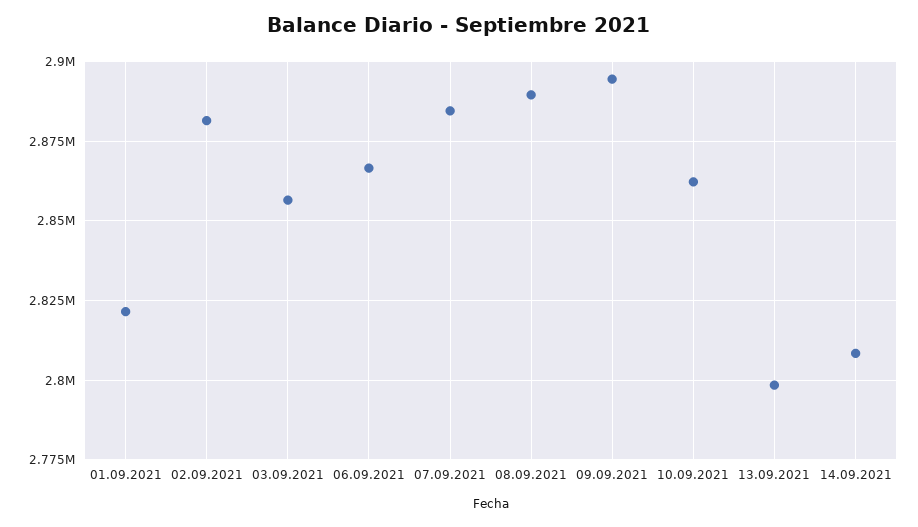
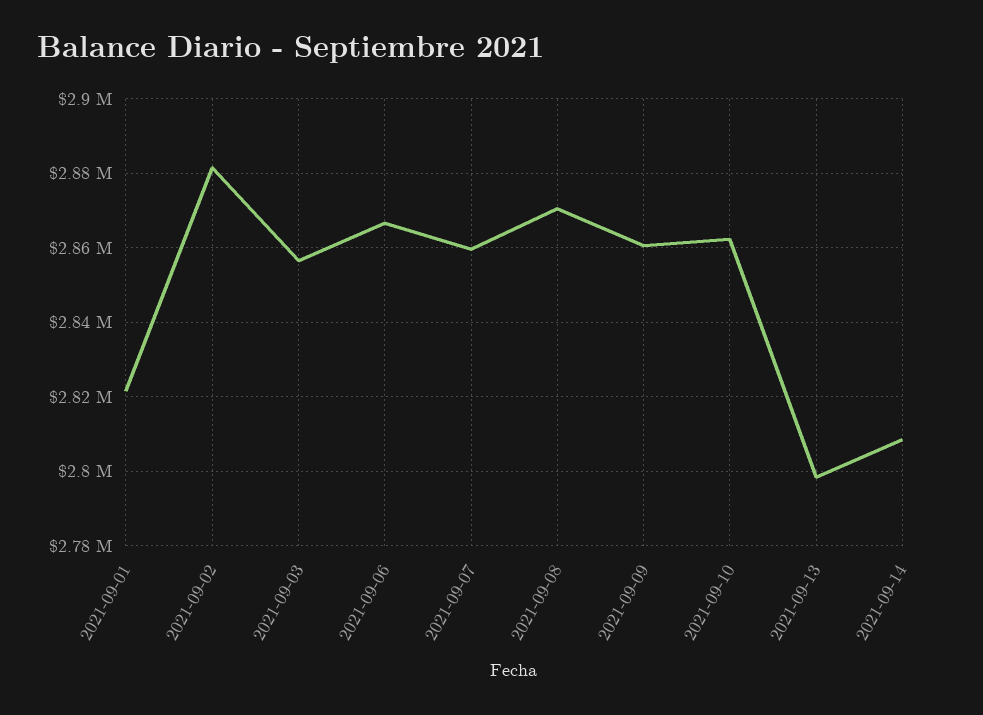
07.09.2021: 2885000 -> 2860000
08.09.2021: 2890000 -> 2870000
09.09.2021: 2895000 -> 2860000

